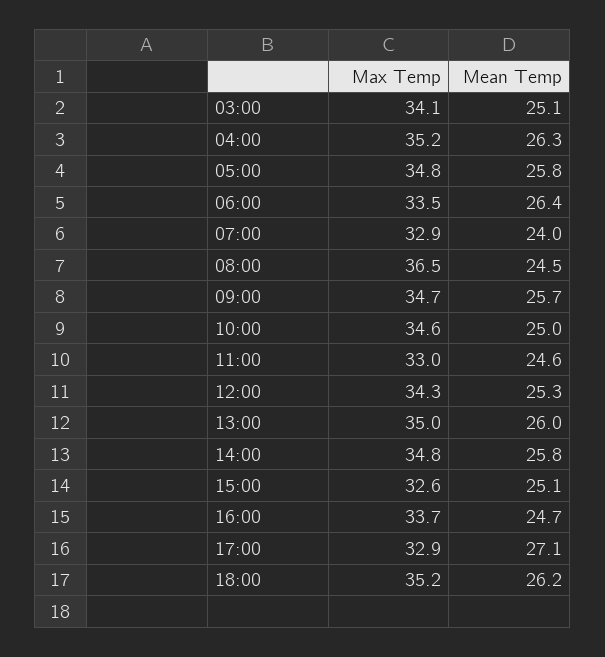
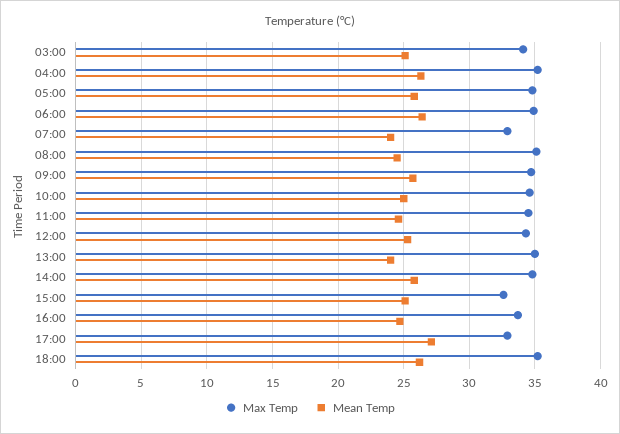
Max Temp, 06:00: 33.5 -> 35
Max Temp, 08:00: 36.5 -> 35
Max Temp, 11:00: 33 -> 34.5
Mean Temp, 13:00: 26 -> 24

